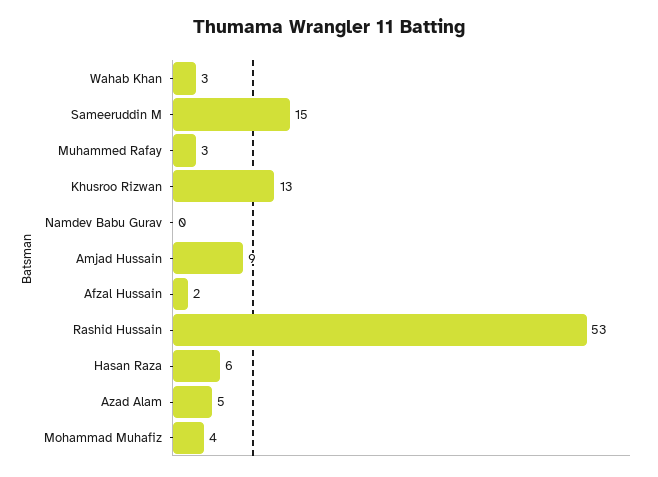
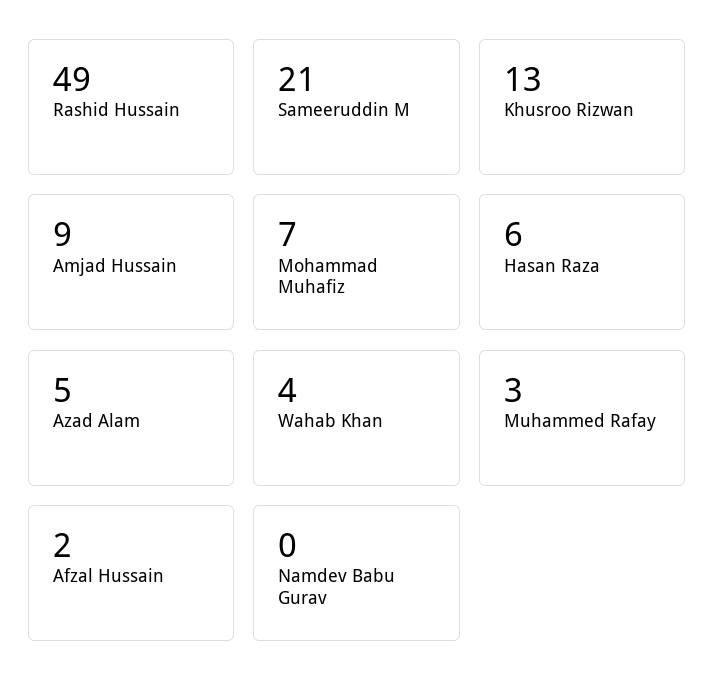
Wahab Khan: 3 -> 4
Sameeruddin M: 15 -> 21
Rashid Hussain: 53 -> 49
Mohammad Muhafiz: 4 -> 7

